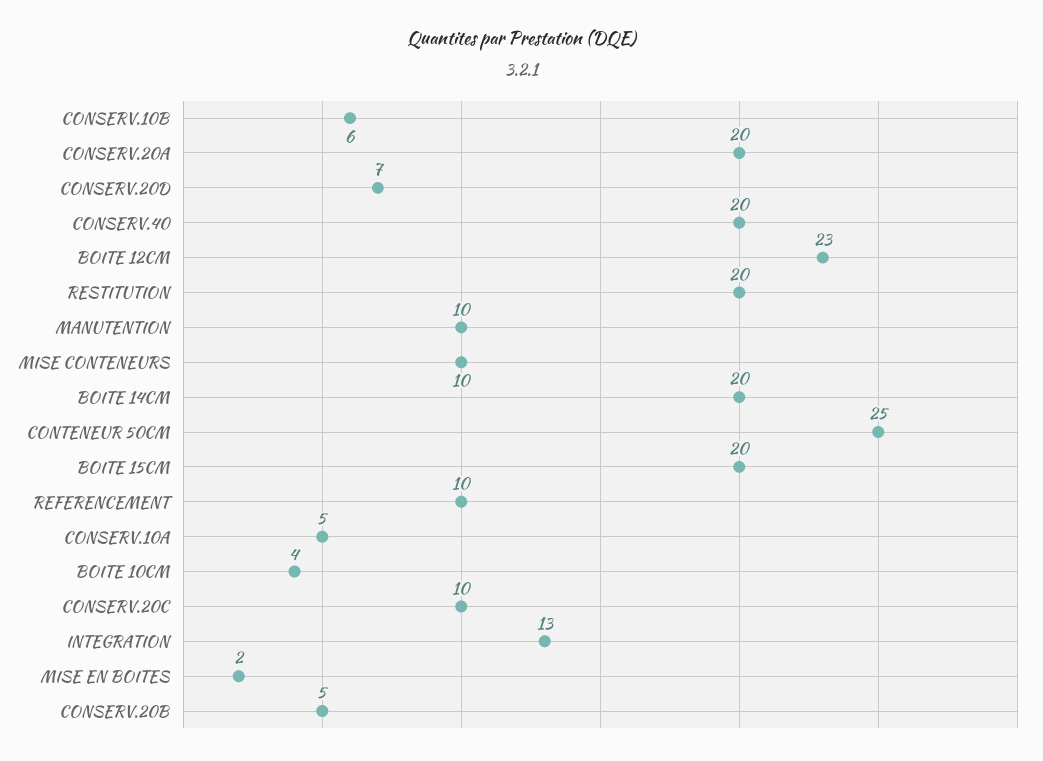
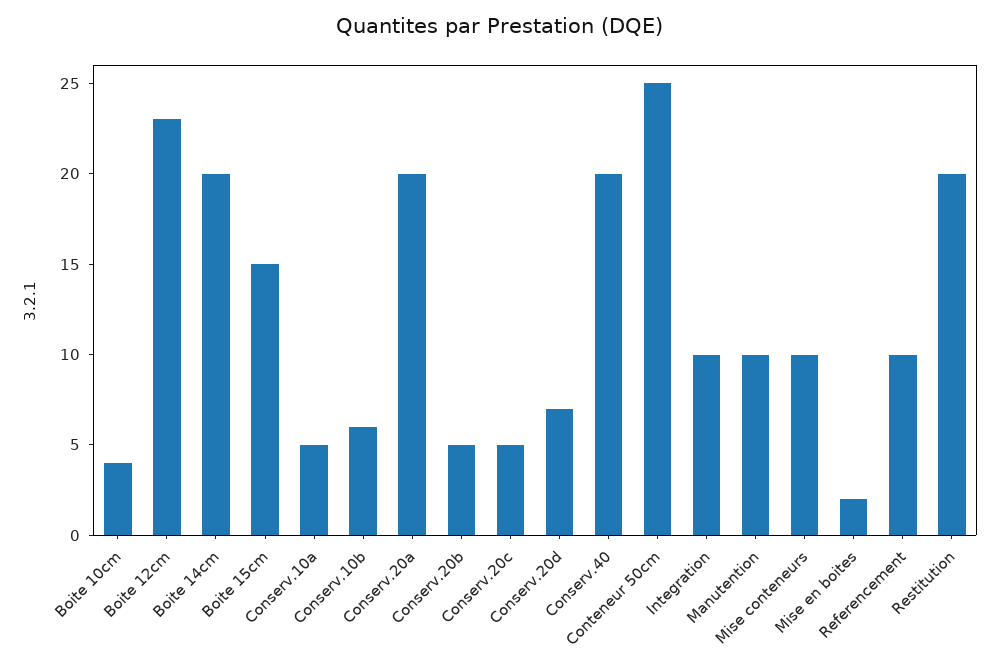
BOITE 15CM: 20 -> 15
CONSERV.20C: 10 -> 5
INTEGRATION: 13 -> 10

